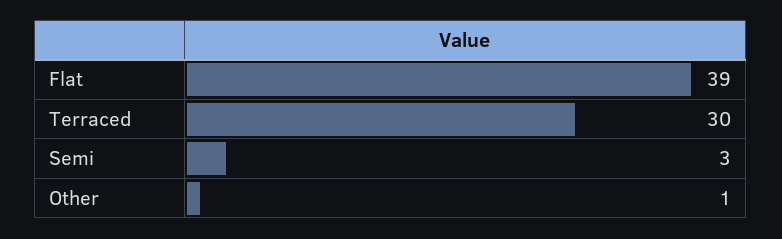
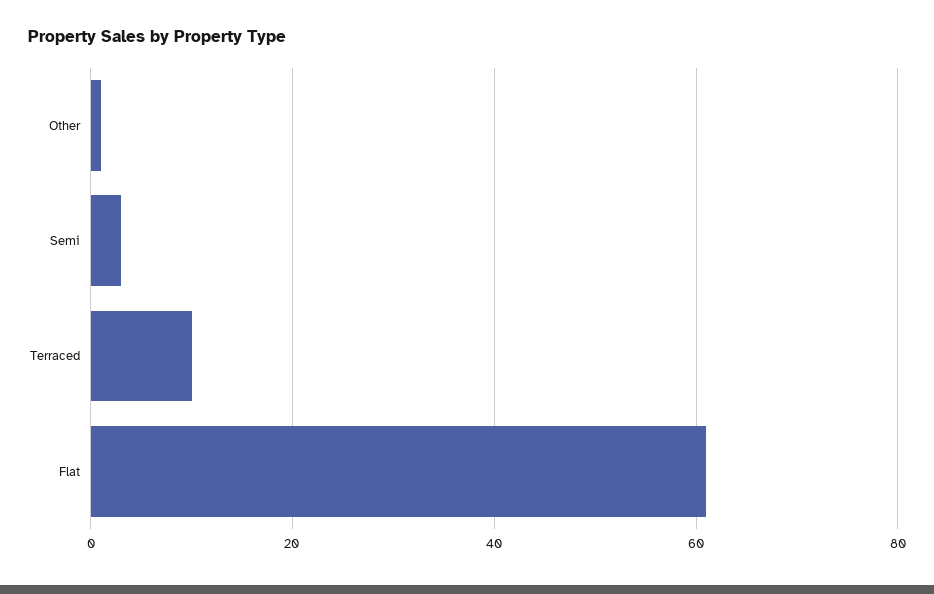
Flat: 39 -> 60
Terraced: 30 -> 10

